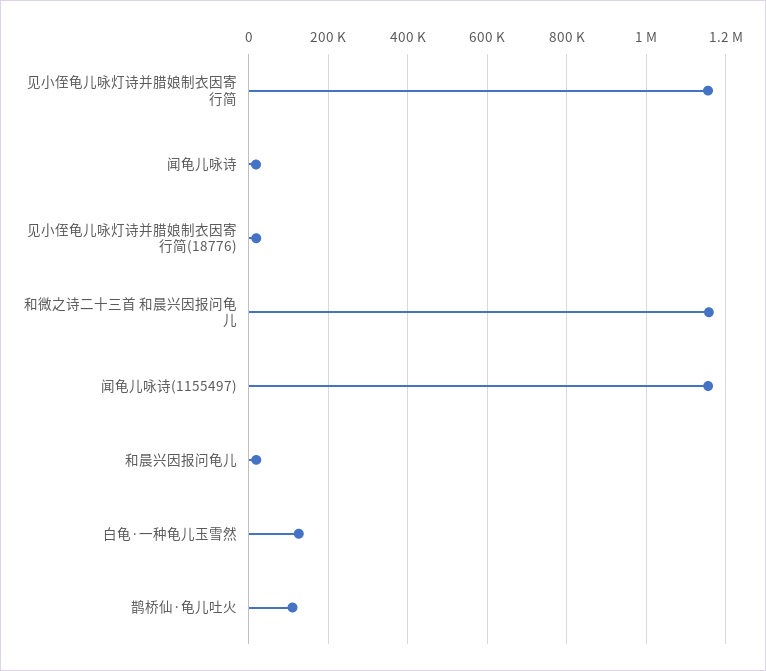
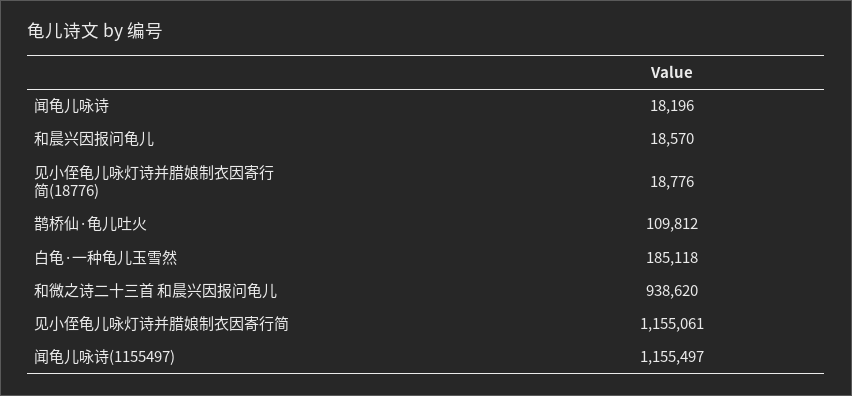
和微之诗二十三首 和晨兴因报问龟儿: 1160000 -> 938620
白龟·一种龟儿玉雪然: 120000 -> 185118

